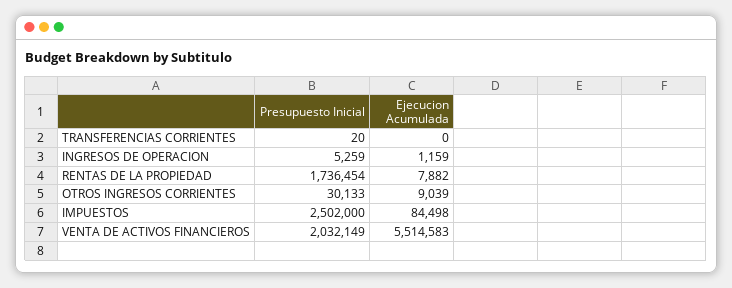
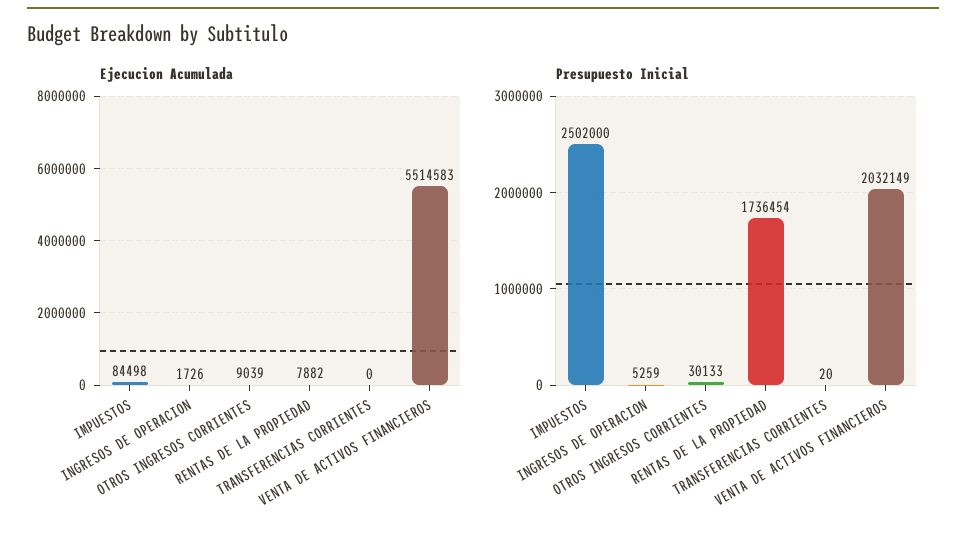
Ejecucion Acumulada, INGRESOS DE OPERACION: 1159 -> 1726

